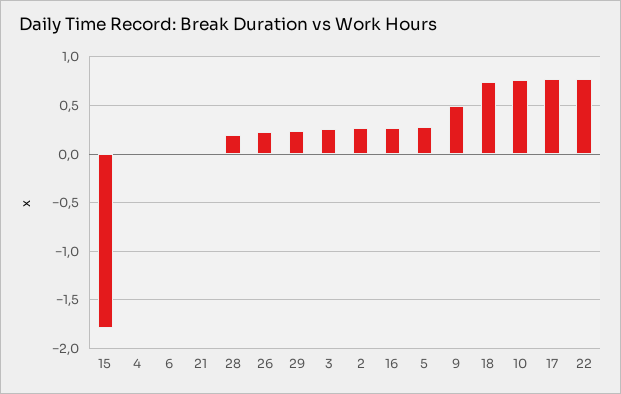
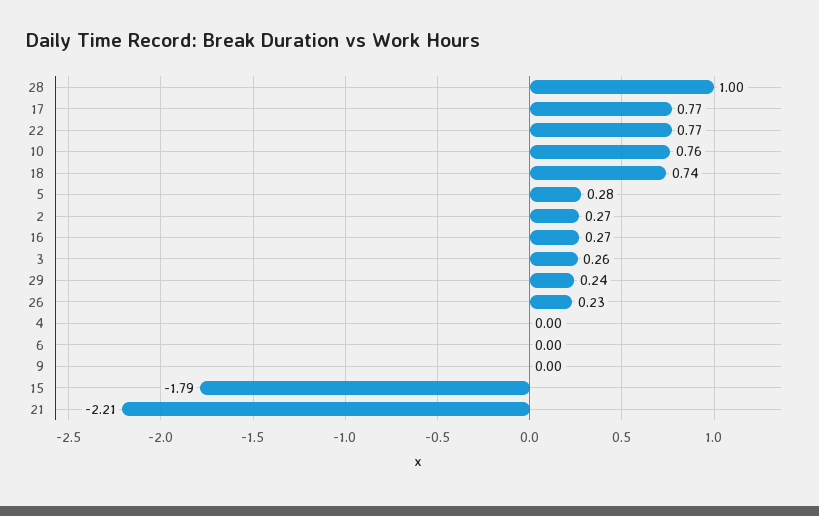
21: 0 -> -2.21
28: 0.2 -> 1
9: 0.5 -> 0

